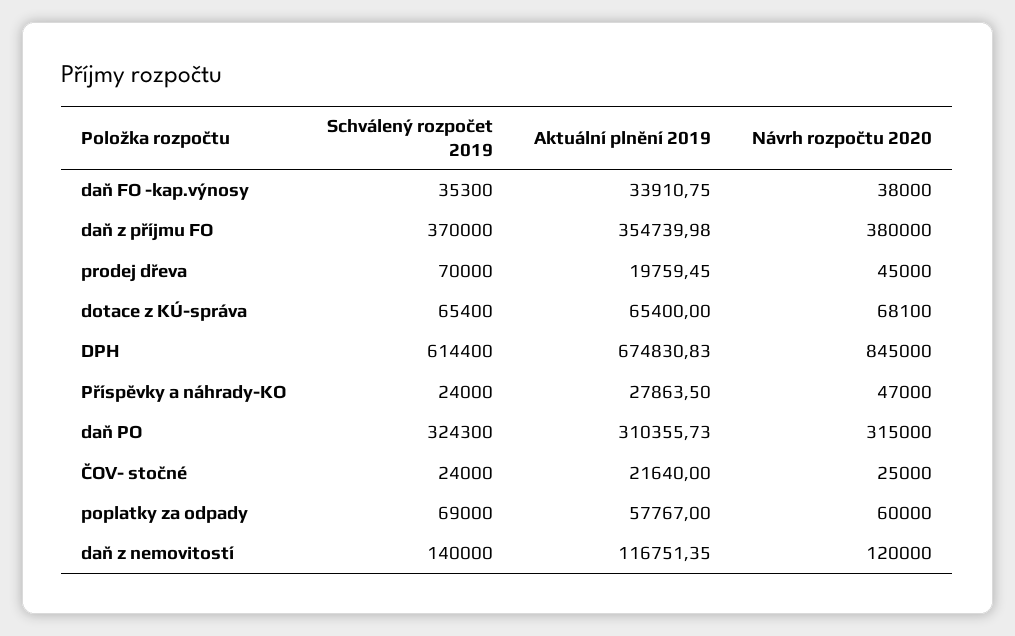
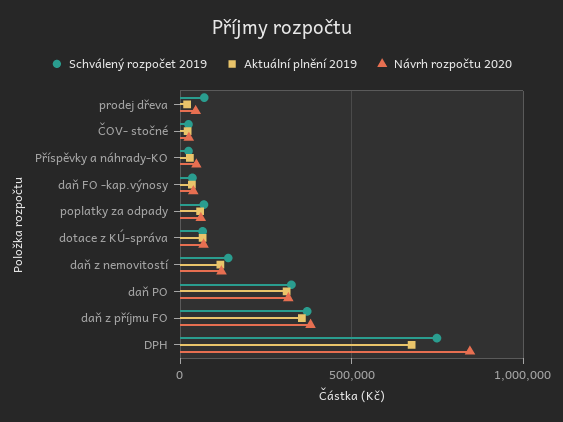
Schválený rozpočet 2019, DPH: 614400 -> 750000

